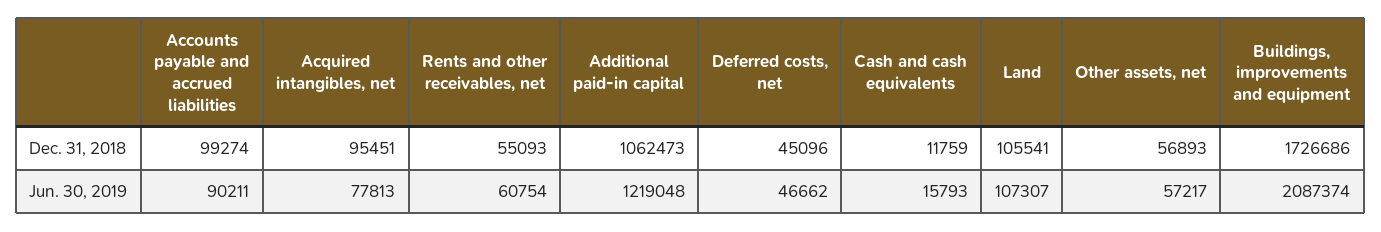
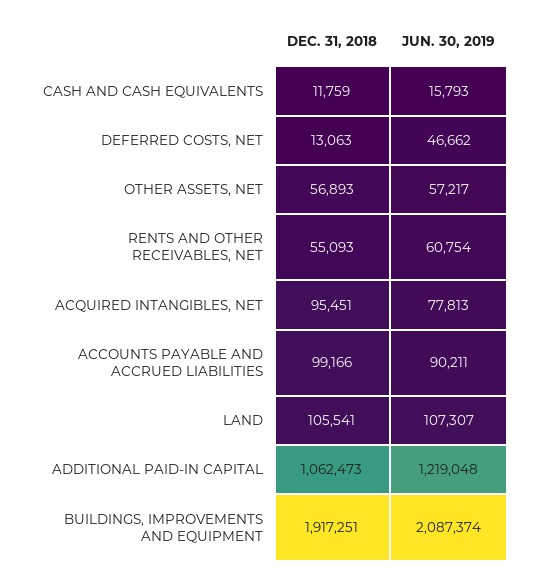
Accounts payable and accrued liabilities, Dec. 31, 2018: 99274 -> 99166
Deferred costs, net, Dec. 31, 2018: 45096 -> 13063
Buildings, improvements and equipment, Dec. 31, 2018: 1726686 -> 1917251

